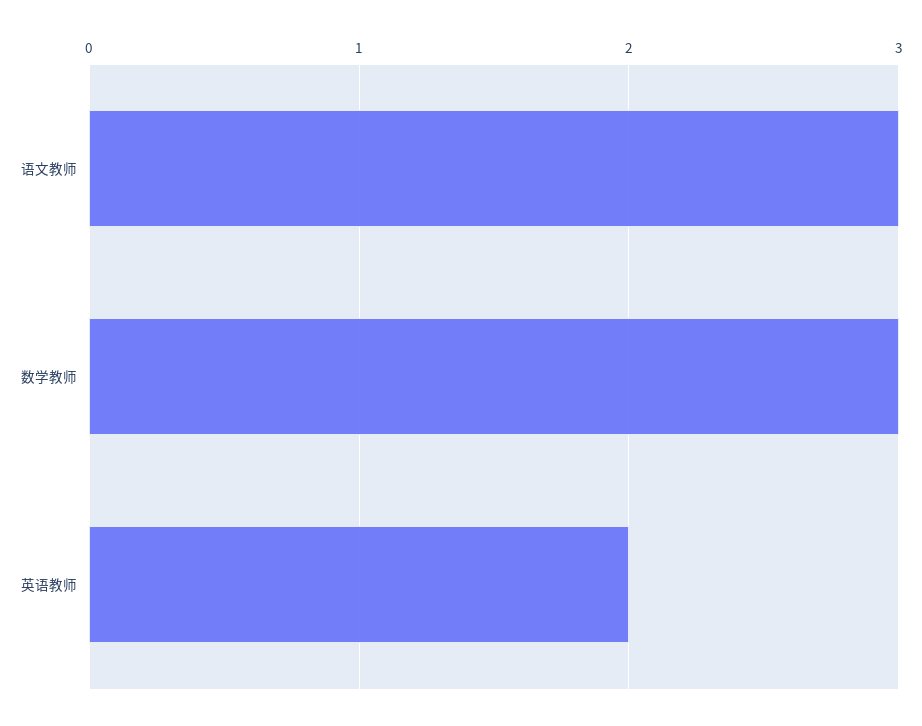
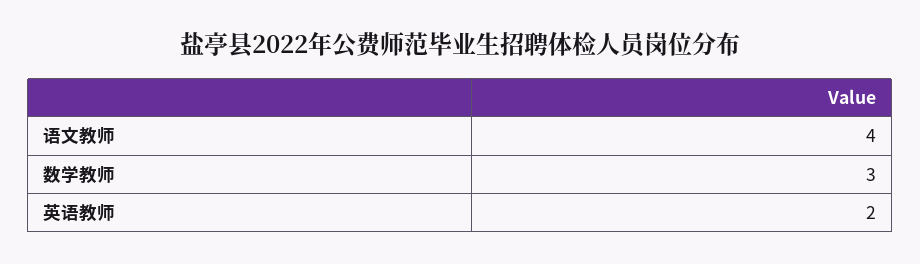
语文教师: 3 -> 4

